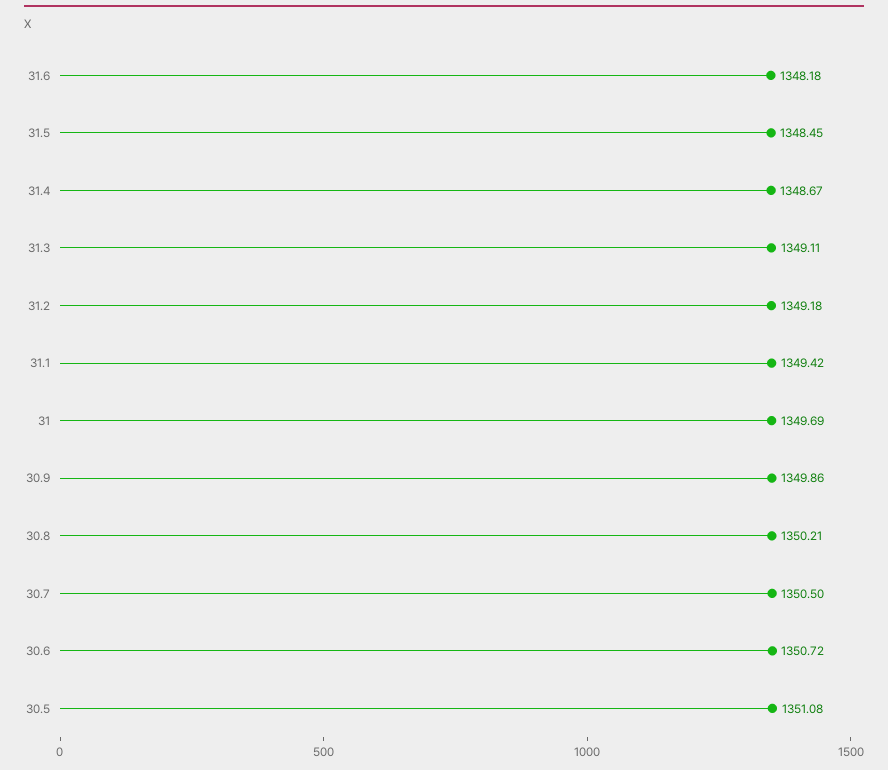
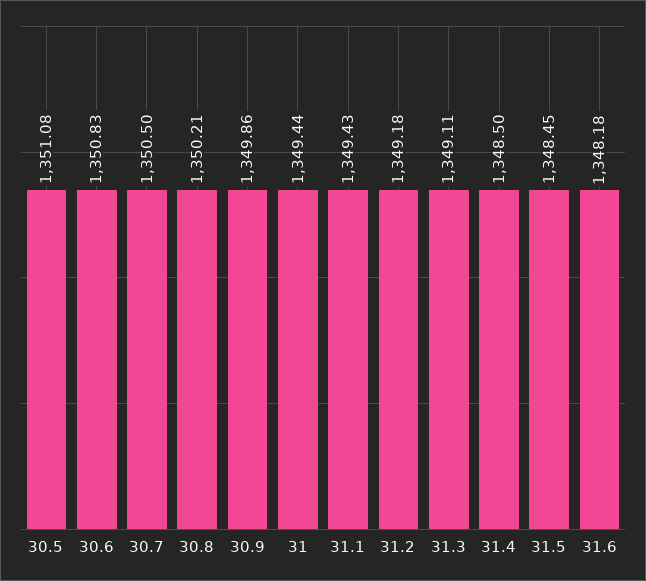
31.4: 1348.67 -> 1348.5
31.1: 1349.42 -> 1349.43
31: 1349.69 -> 1349.44
30.6: 1350.72 -> 1350.83

